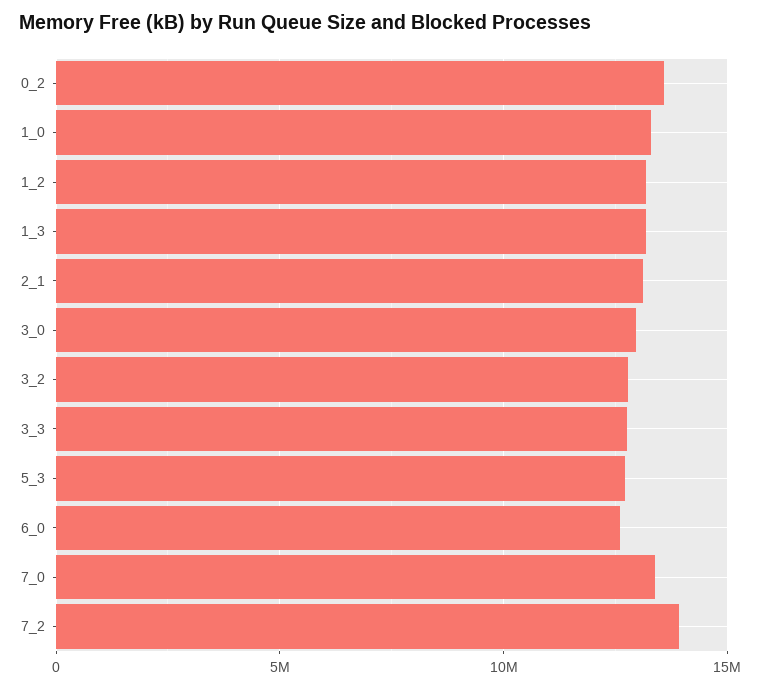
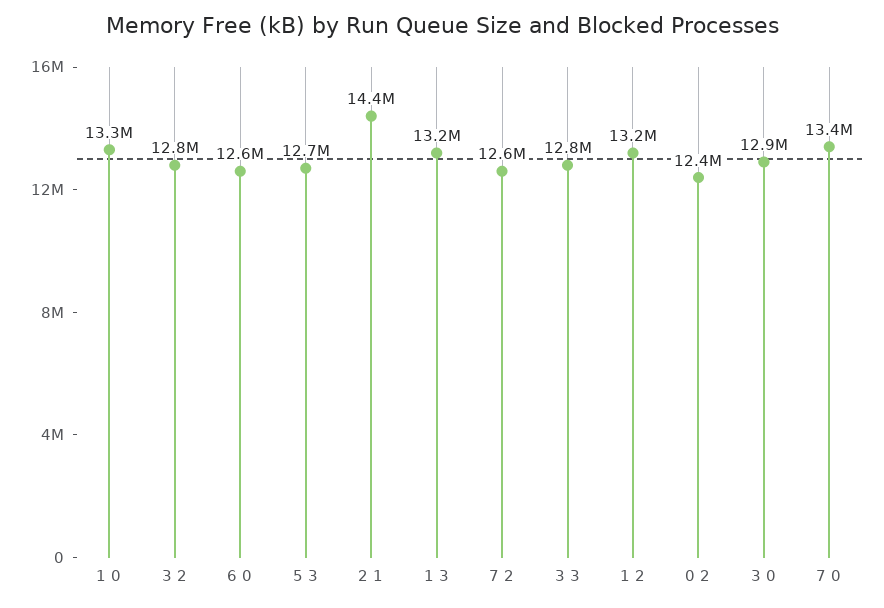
0_2: 13500000 -> 12400000
2_1: 13000000 -> 14400000
7_2: 14000000 -> 12600000

